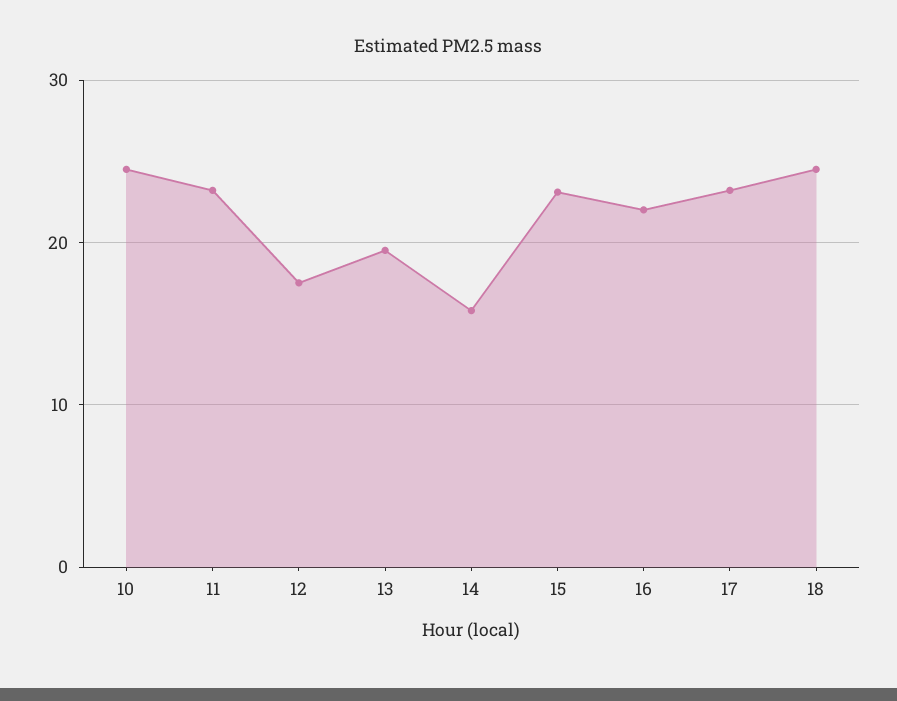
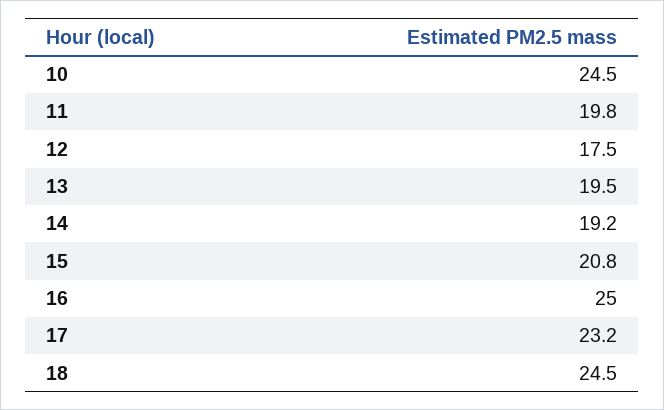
11: 23 -> 19.8
14: 16 -> 19.2
15: 23 -> 20.8
16: 22 -> 25

